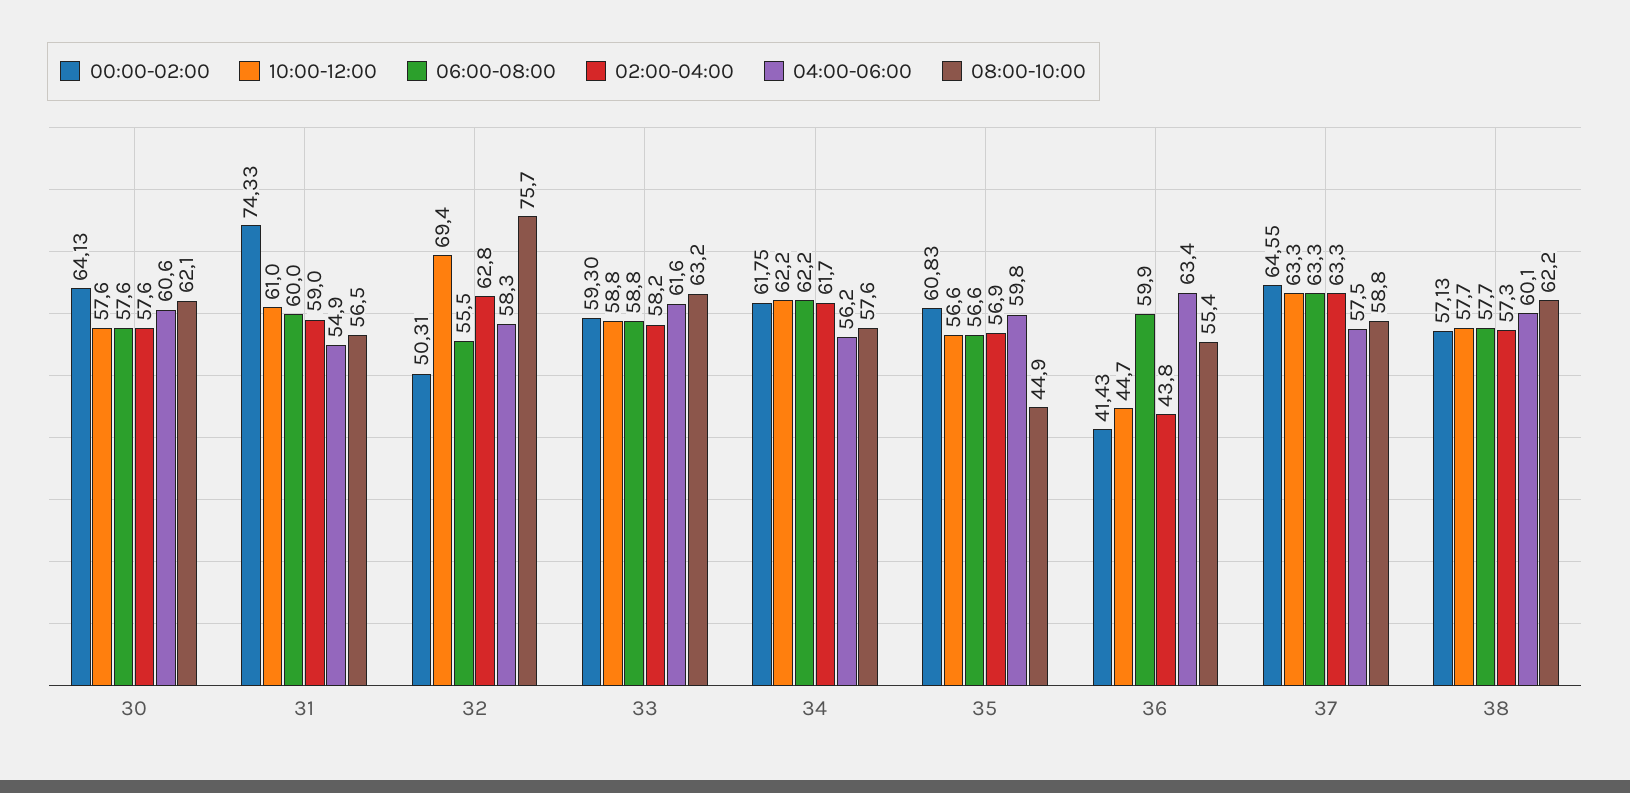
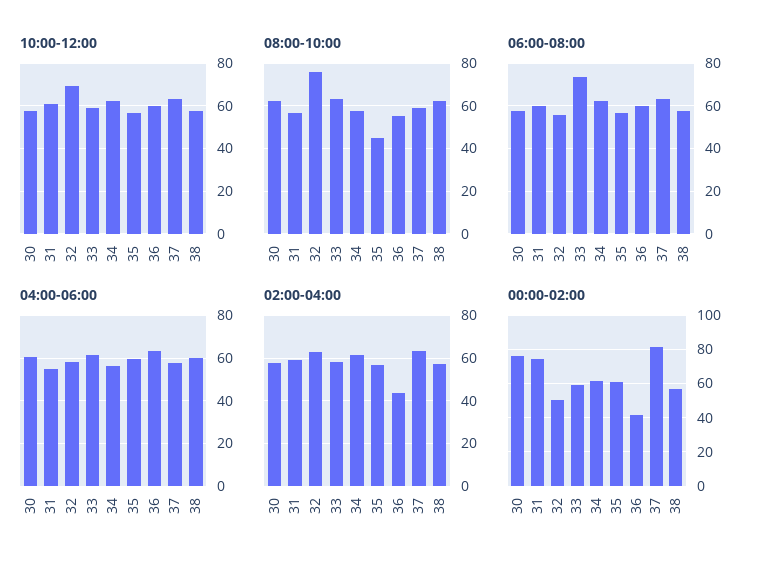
00:00-02:00, 30: 64.13 -> 75
06:00-08:00, 33: 58.8 -> 75
10:00-12:00, 36: 44.7 -> 60
00:00-02:00, 37: 64.55 -> 80

